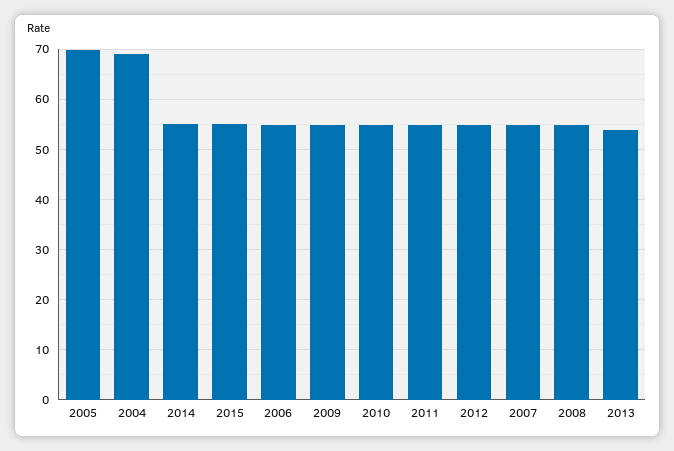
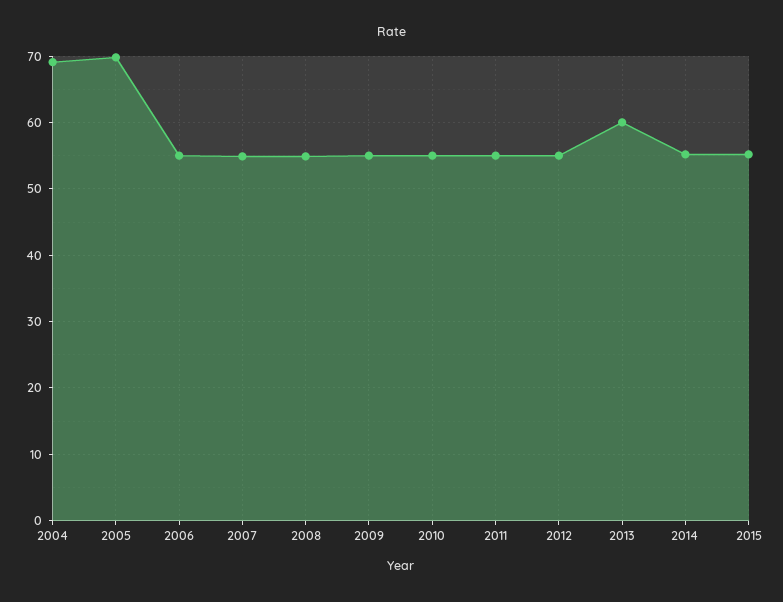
2013: 54 -> 60

